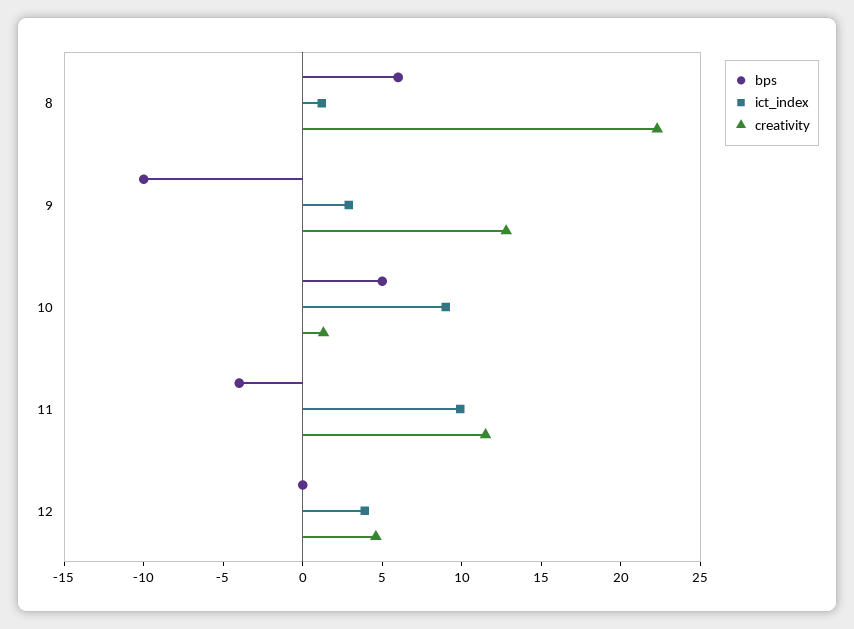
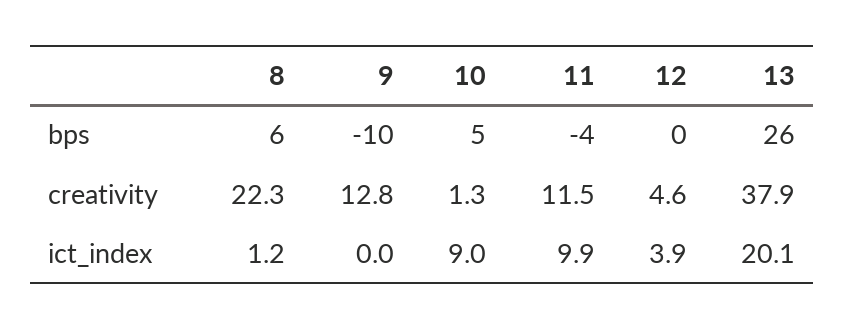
ict_index, 9: 3 -> 0
bps, 13: none -> 26
creativity, 13: none -> 37.9
ict_index, 13: none -> 20.1

